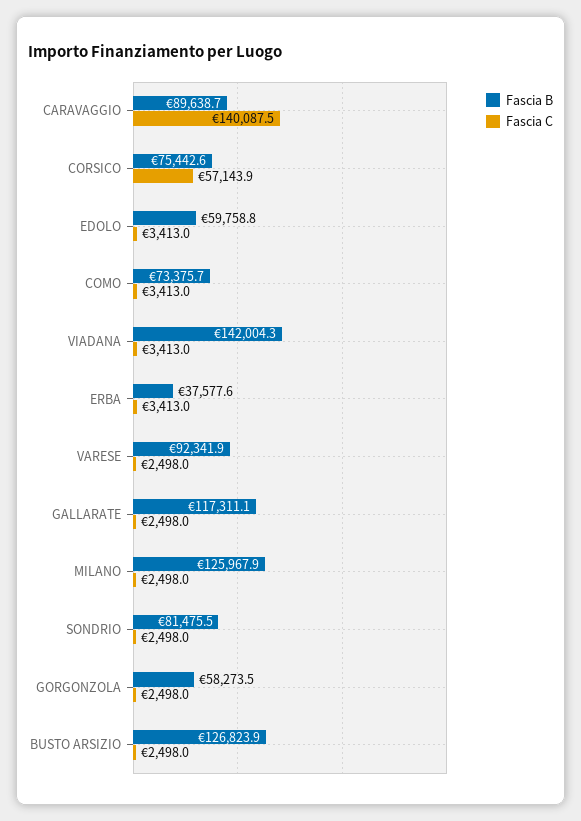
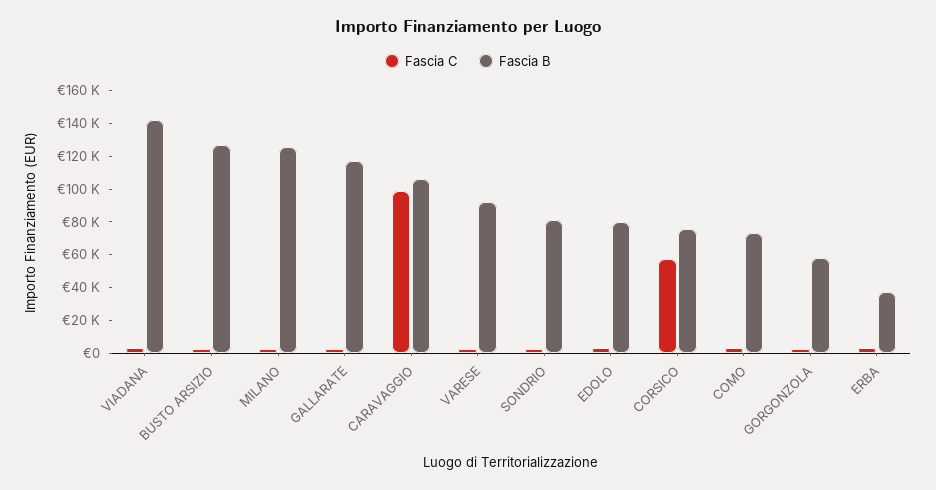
Fascia B, CARAVAGGIO: 89638.7 -> 105000
Fascia C, CARAVAGGIO: 140087.5 -> 100000
Fascia B, EDOLO: 59758.8 -> 80000

